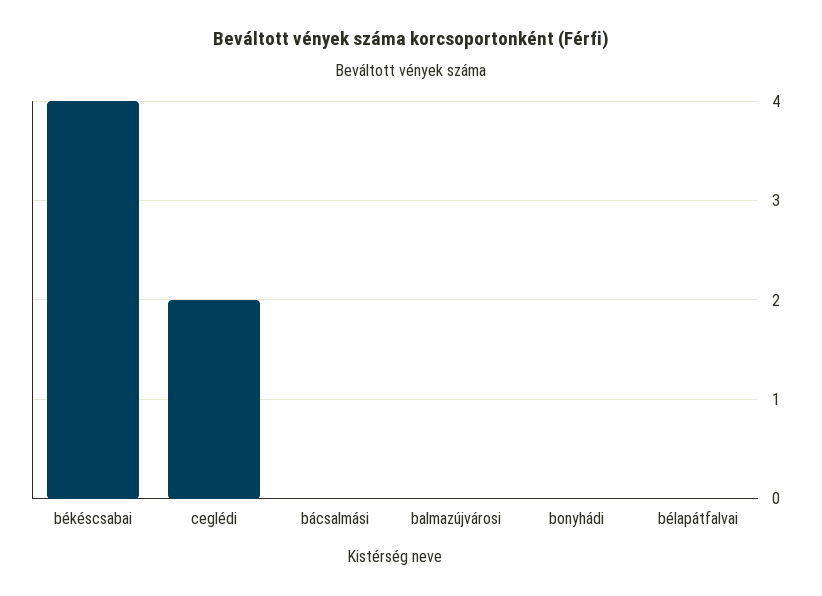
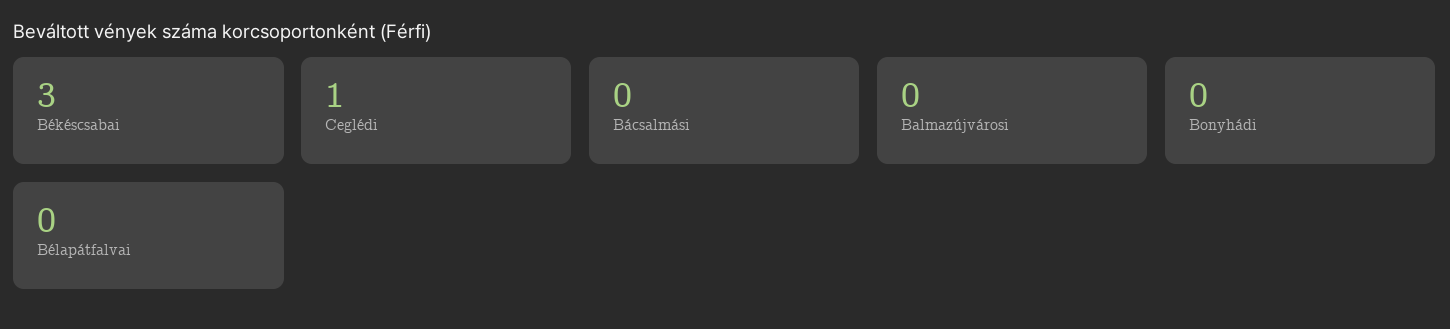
békéscsabai: 4 -> 3
ceglédi: 2 -> 1

